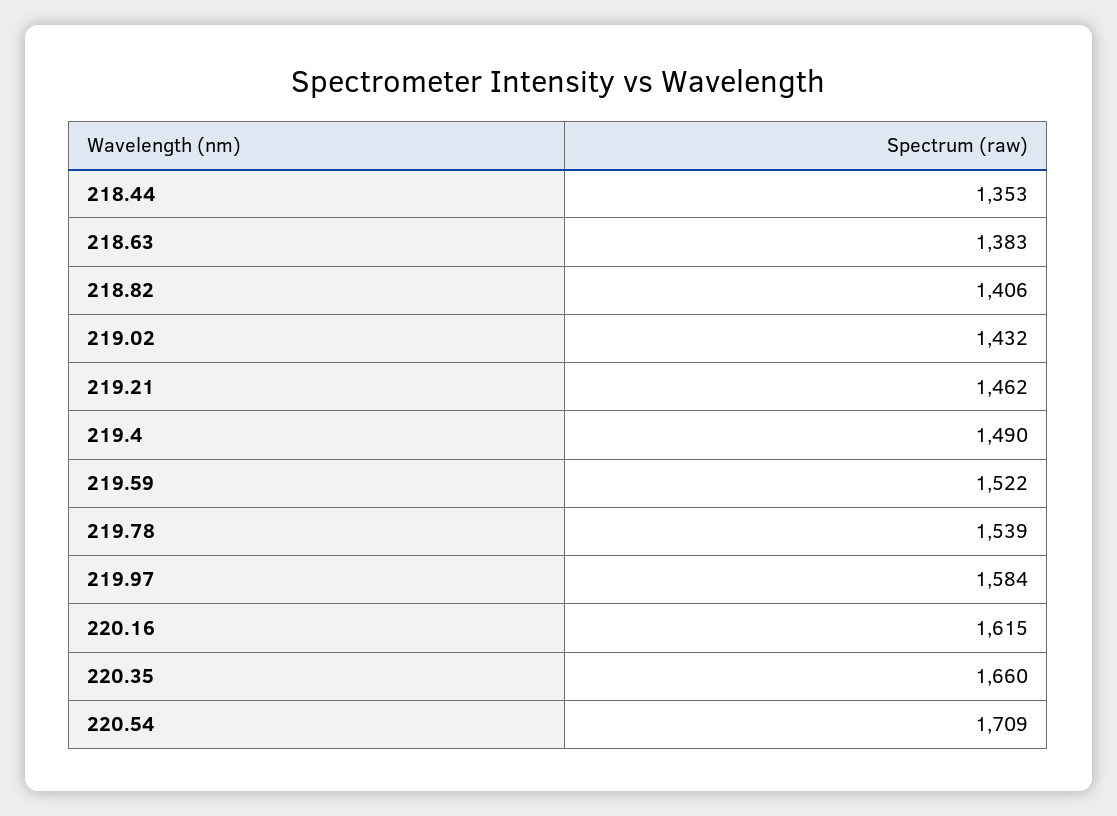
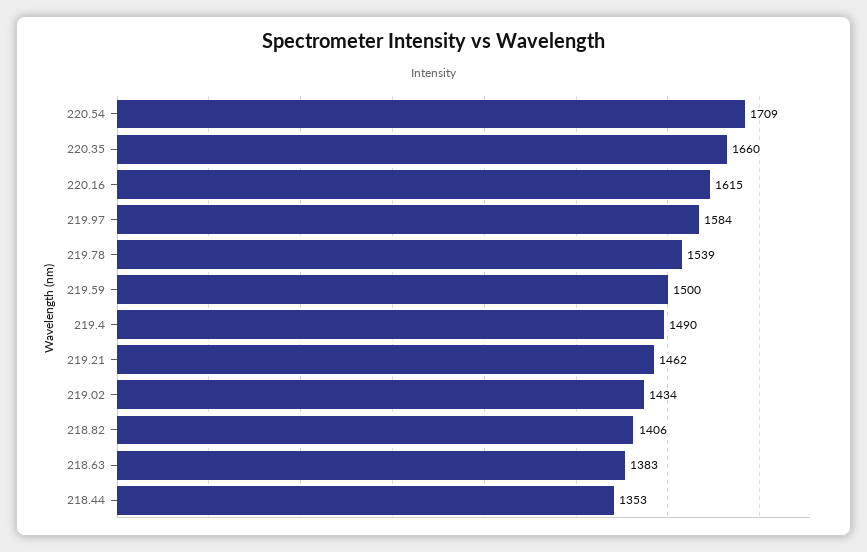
219.02: 1432 -> 1434
219.59: 1522 -> 1500

